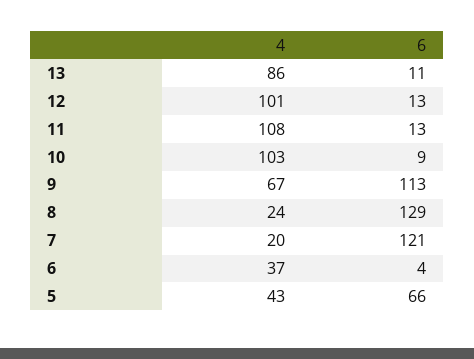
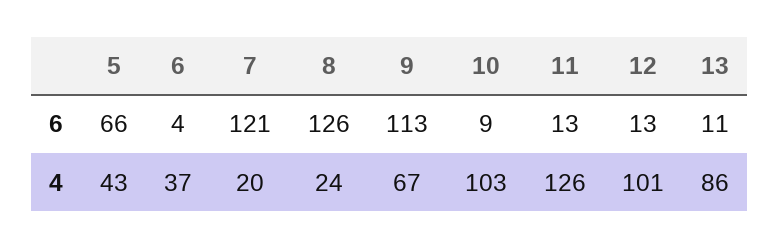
4, 11: 108 -> 126
6, 8: 129 -> 126

